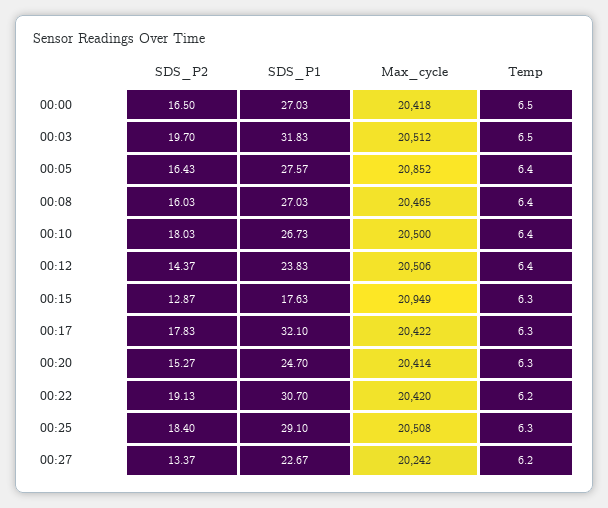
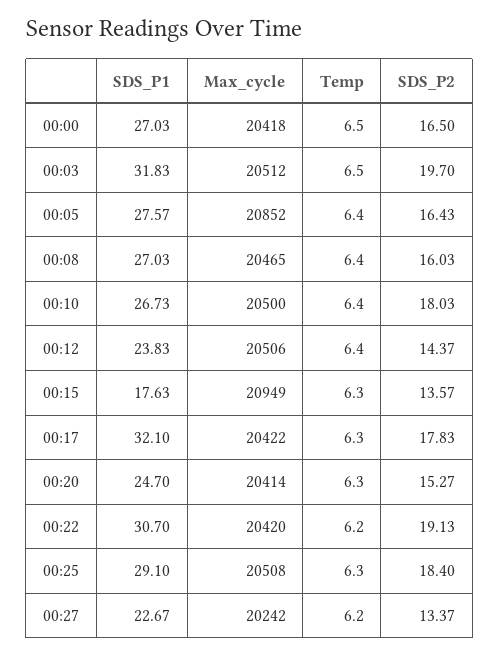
SDS_P2, 00:15: 12.87 -> 13.57

